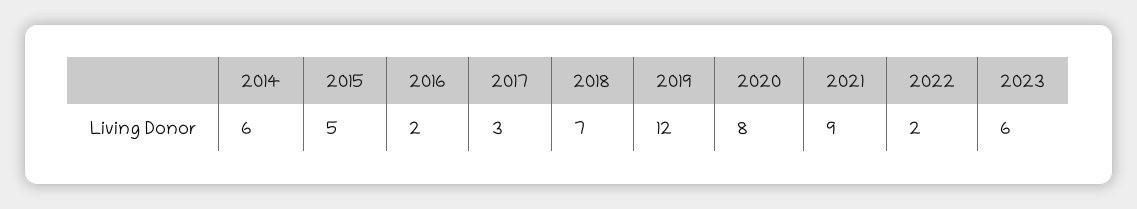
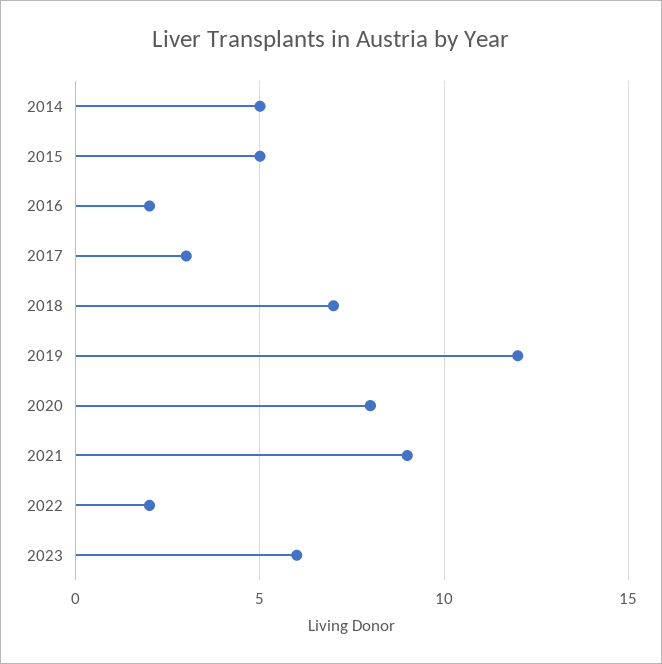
2014: 6 -> 5

